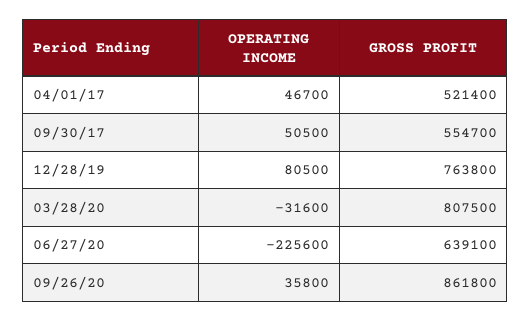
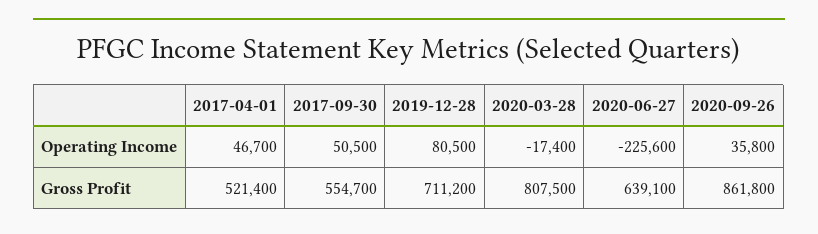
GROSS PROFIT, 12/28/19: 763800 -> 711200
OPERATING INCOME, 03/28/20: -31600 -> -17400

